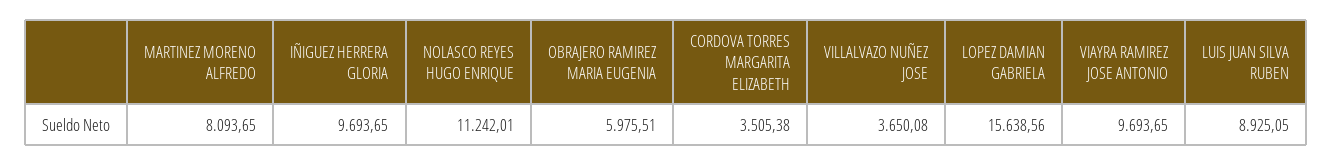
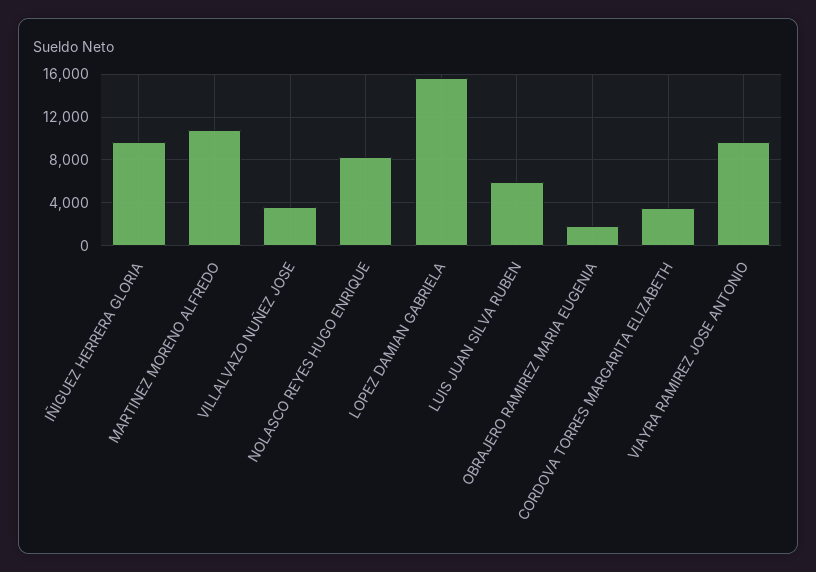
MARTINEZ MORENO ALFREDO: 8093.65 -> 11000
NOLASCO REYES HUGO ENRIQUE: 11242.01 -> 8000
OBRAJERO RAMIREZ MARIA EUGENIA: 5975.51 -> 2000
LUIS JUAN SILVA RUBEN: 8925.05 -> 6000

